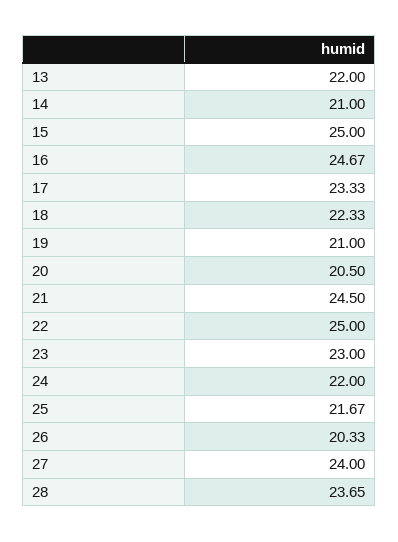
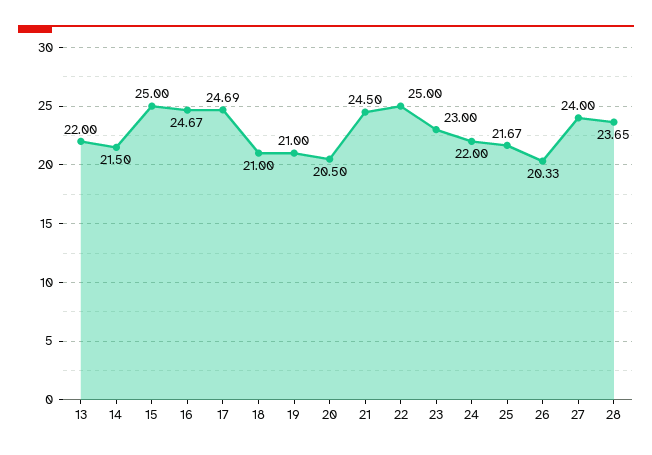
14: 21 -> 21.5
17: 23.33 -> 24.69
18: 22.33 -> 21

